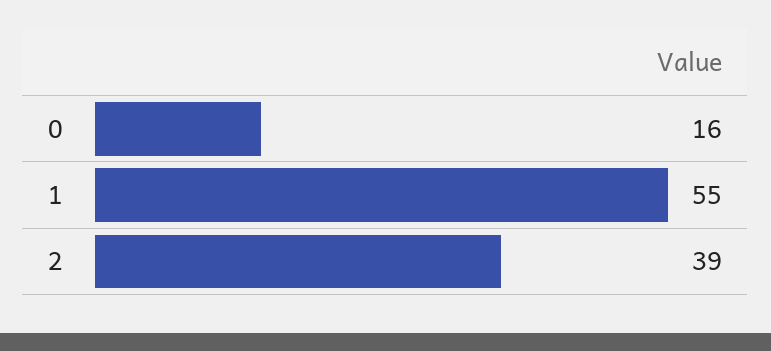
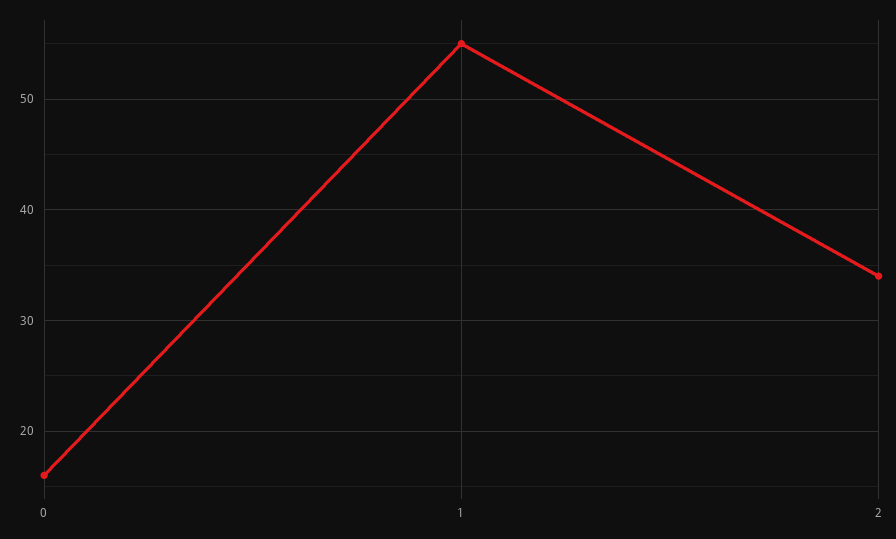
2: 39 -> 34

